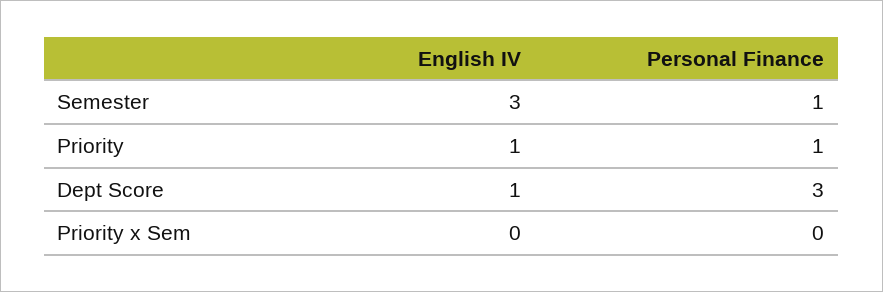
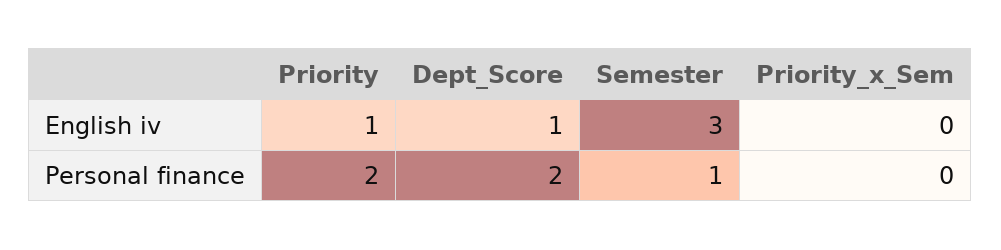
Personal Finance, Priority: 1 -> 2
Personal Finance, Dept Score: 3 -> 2

